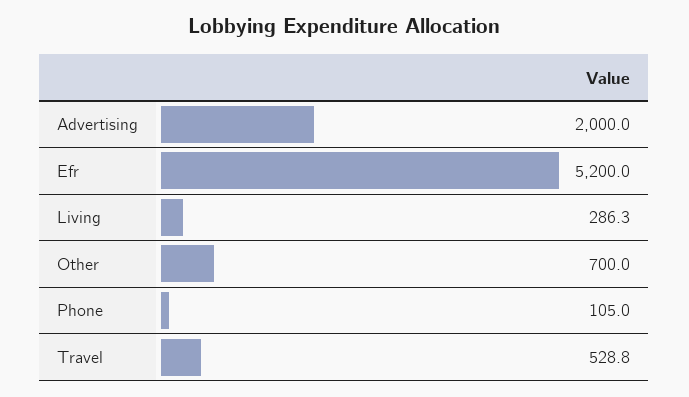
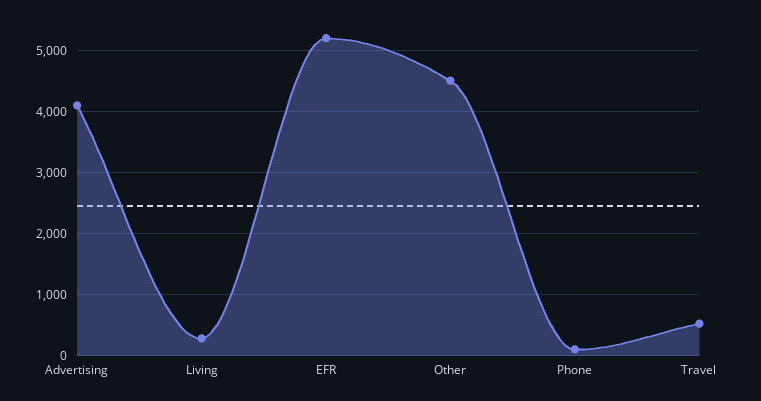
Advertising: 2000 -> 4100
Other: 700 -> 4500

